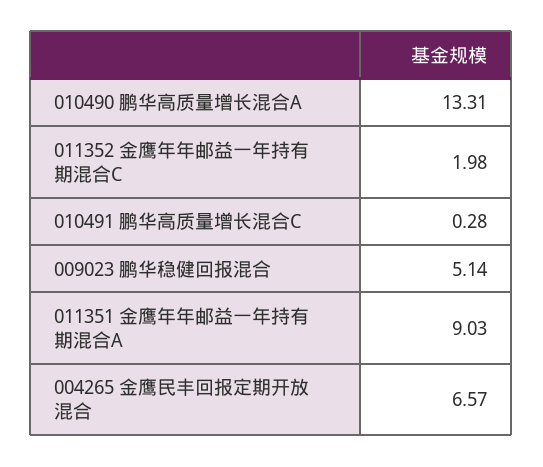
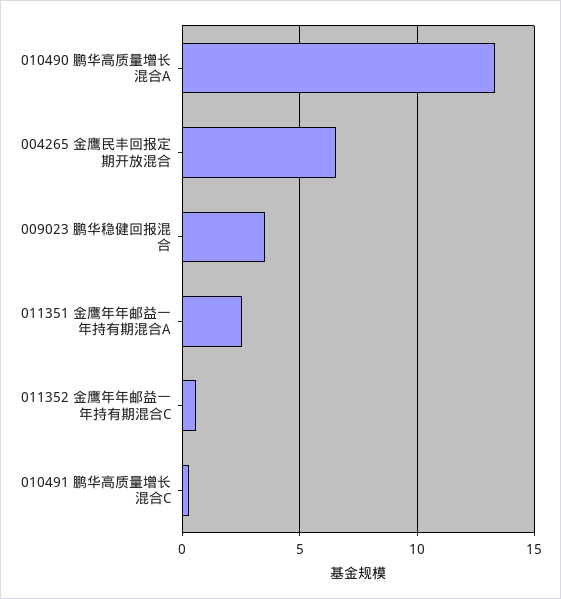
011352 金鹰年年邮益一年持有期混合C: 1.98 -> 0.5
009023 鹏华稳健回报混合: 5.14 -> 3.5
011351 金鹰年年邮益一年持有期混合A: 9.03 -> 2.5

